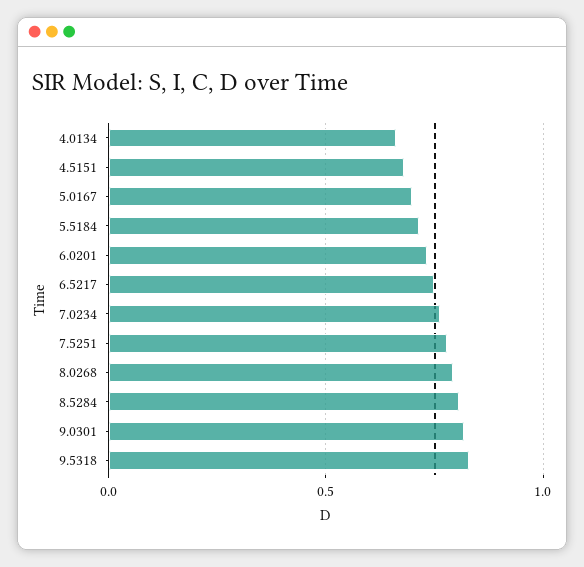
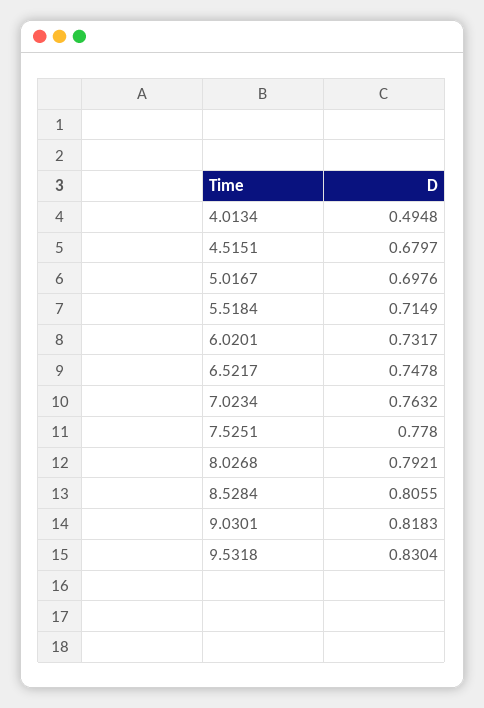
4.0134: 0.65 -> 0.4948

